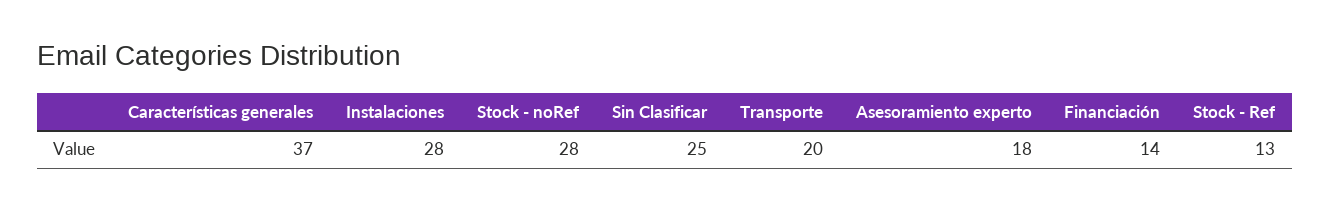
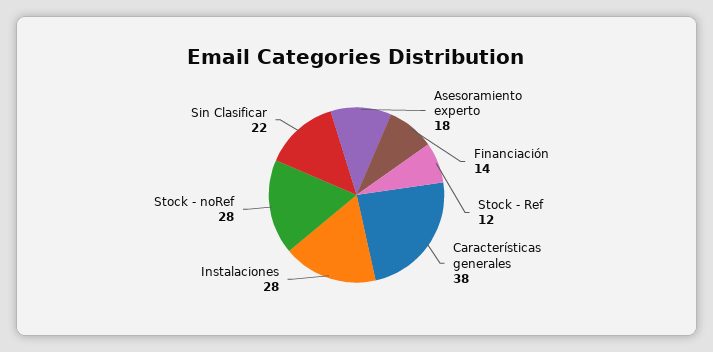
Características generales: 37 -> 38
Sin Clasificar: 25 -> 22
Transporte: 20 -> none
Stock - Ref: 13 -> 12

